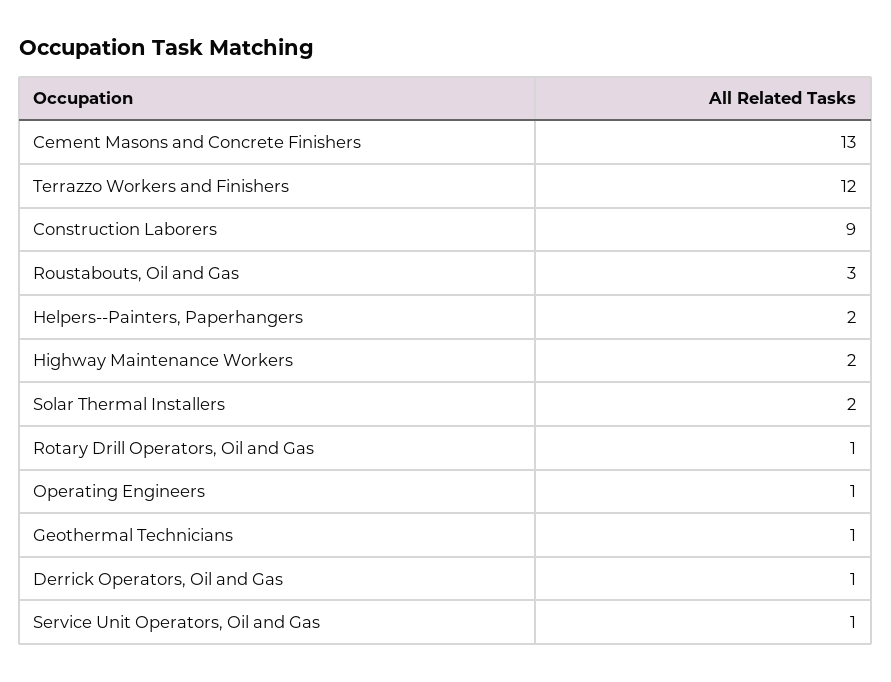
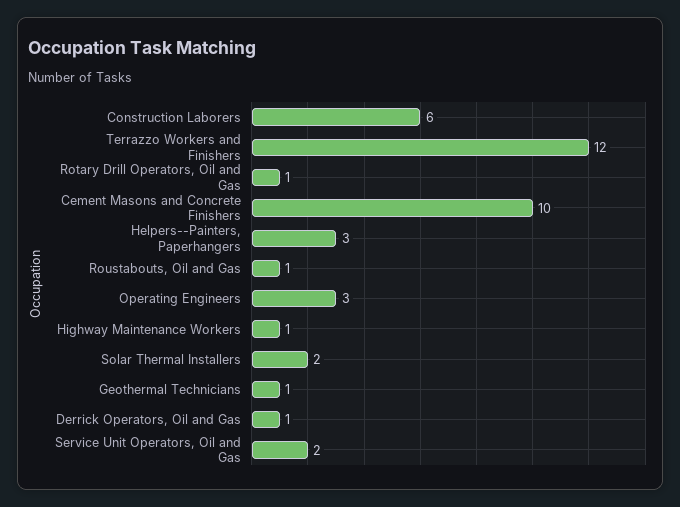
Cement Masons and Concrete Finishers: 13 -> 10
Construction Laborers: 9 -> 6
Roustabouts, Oil and Gas: 3 -> 1
Helpers--Painters, Paperhangers: 2 -> 3
Highway Maintenance Workers: 2 -> 1
Operating Engineers: 1 -> 3
Service Unit Operators, Oil and Gas: 1 -> 2

